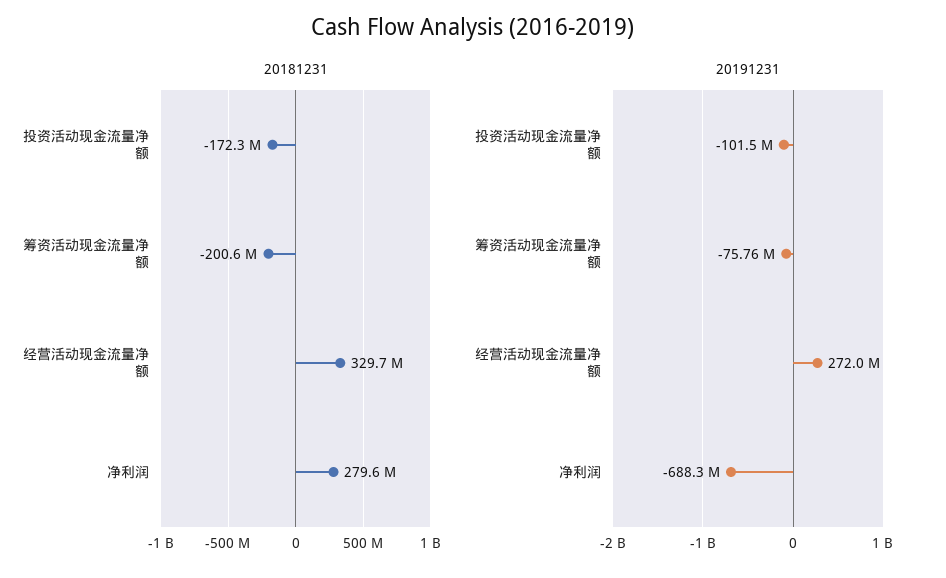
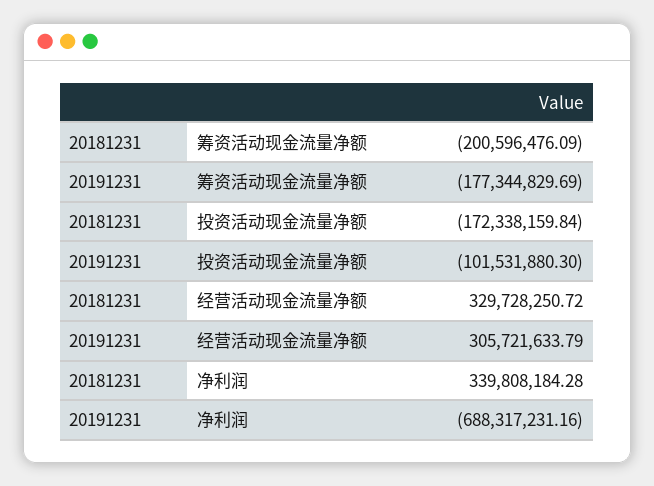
20181231, 净利润: 279600000 -> 339808184.28
20191231, 筹资活动现金流量净额: -75760000 -> -177344829.69
20191231, 经营活动现金流量净额: 272000000 -> 305721633.79

